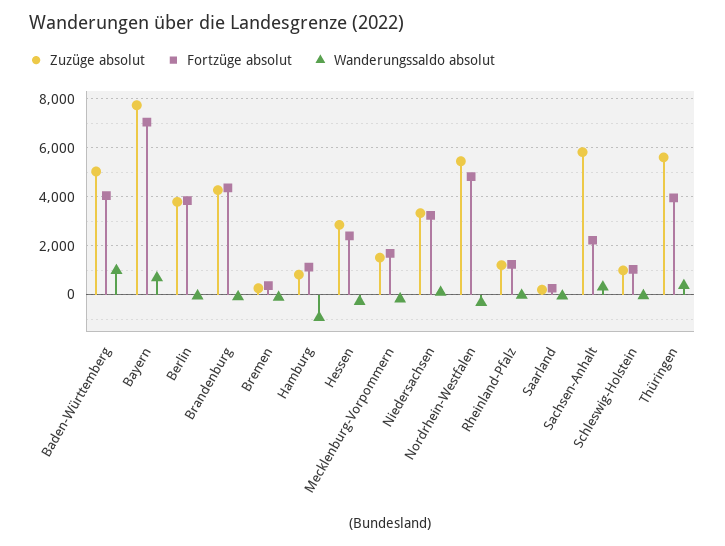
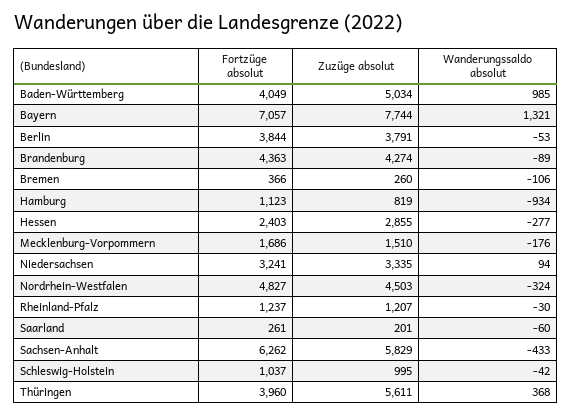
Wanderungssaldo absolut, Bayern: 750 -> 1321
Zuzüge absolut, Nordrhein-Westfalen: 5500 -> 4503
Fortzüge absolut, Sachsen-Anhalt: 2250 -> 6262
Wanderungssaldo absolut, Sachsen-Anhalt: 250 -> -433

